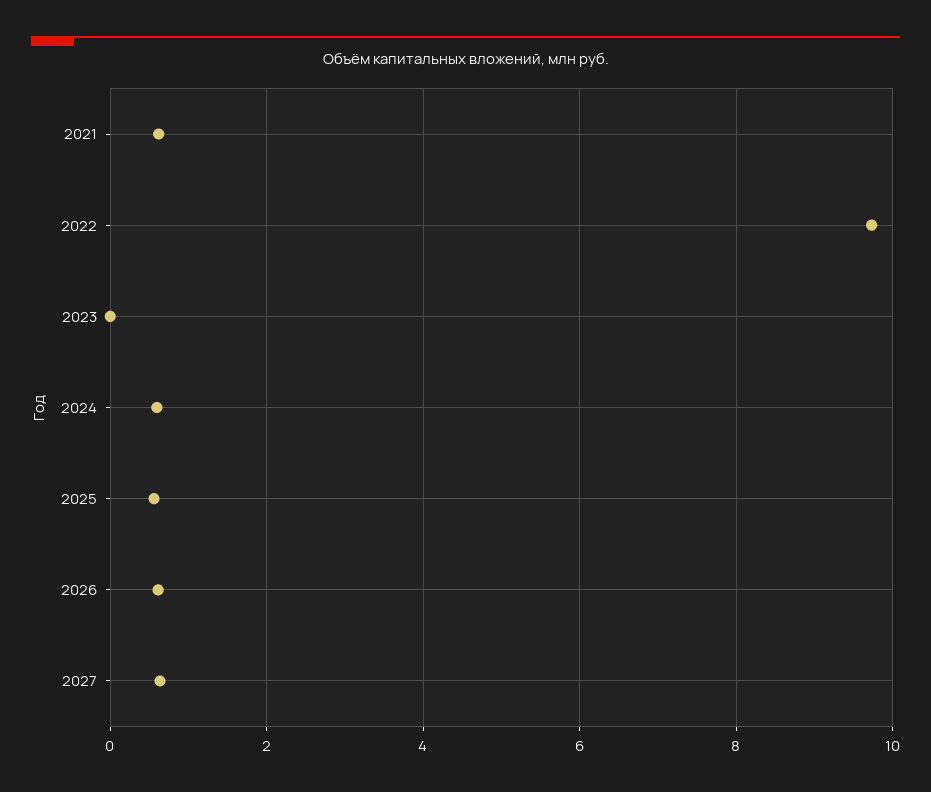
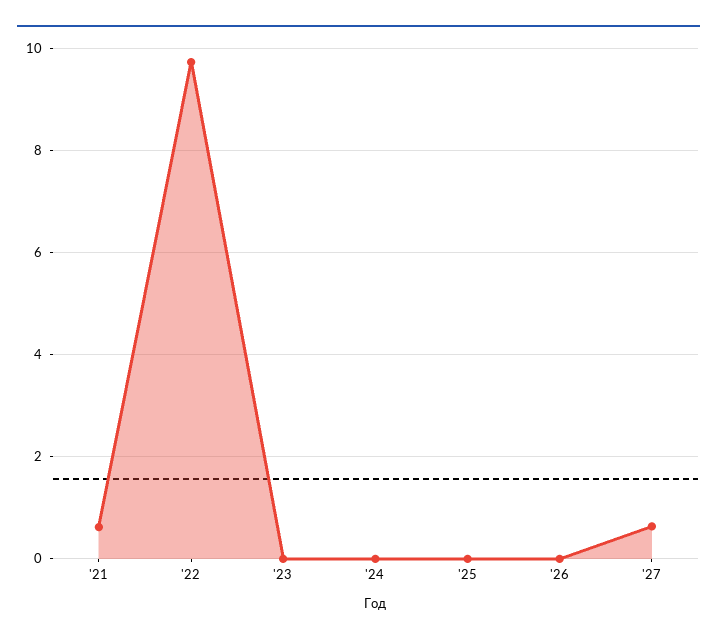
2024: 0.6 -> 0
2025: 0.6 -> 0
2026: 0.6 -> 0

